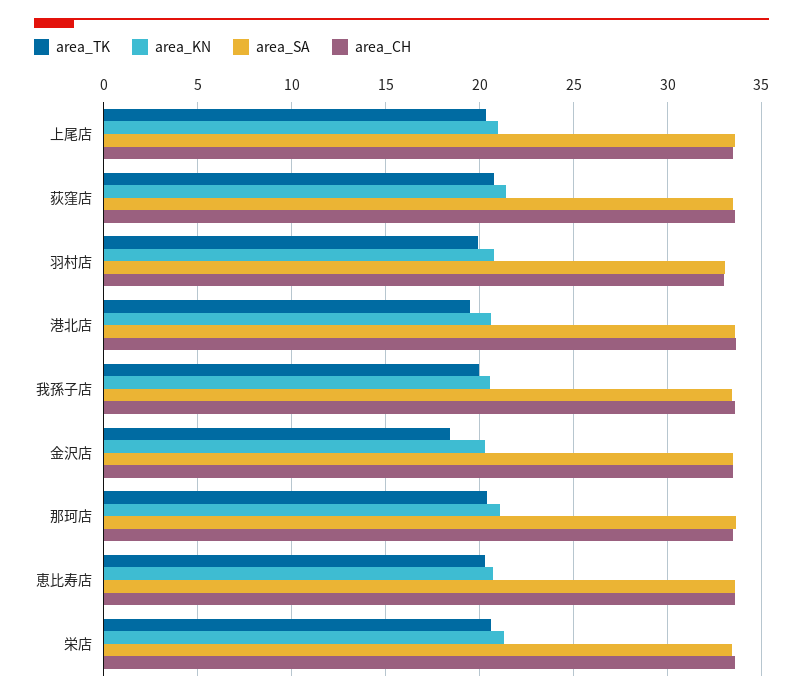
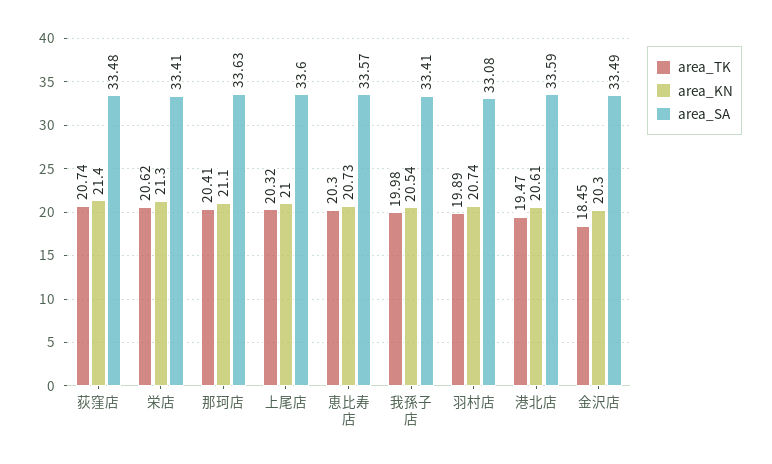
area_CH, 上尾店: 33.5 -> none
area_CH, 荻窪店: 33.5 -> none
area_CH, 羽村店: 33 -> none
area_CH, 港北店: 33.5 -> none
area_CH, 我孫子店: 33.5 -> none
area_CH, 金沢店: 33.5 -> none
area_CH, 那珂店: 33.5 -> none
area_CH, 恵比寿店: 33.5 -> none
area_CH, 栄店: 33.5 -> none

